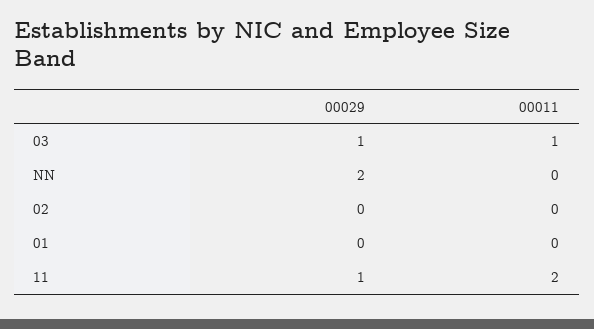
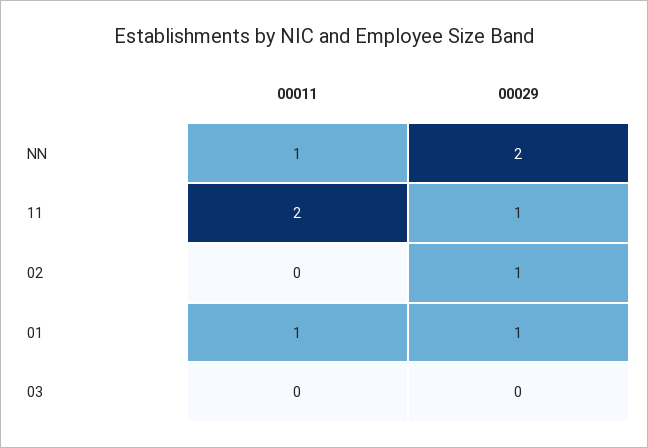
00029, 03: 1 -> 0
00011, 03: 1 -> 0
00011, NN: 0 -> 1
00029, 02: 0 -> 1
00029, 01: 0 -> 1
00011, 01: 0 -> 1

